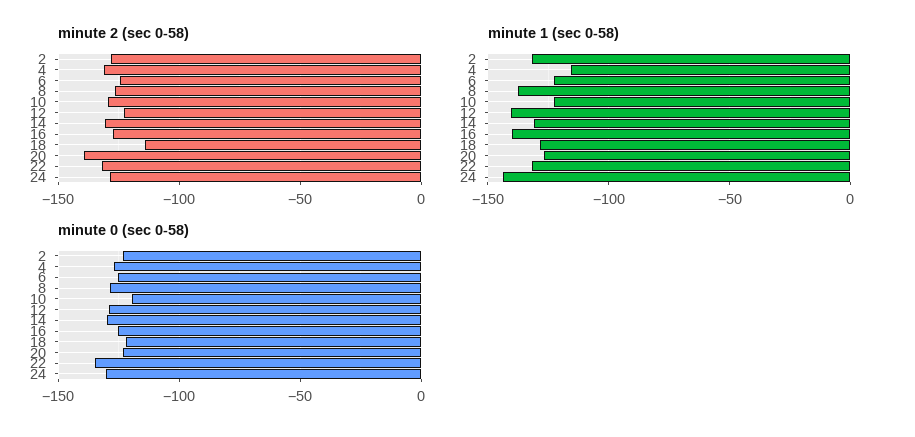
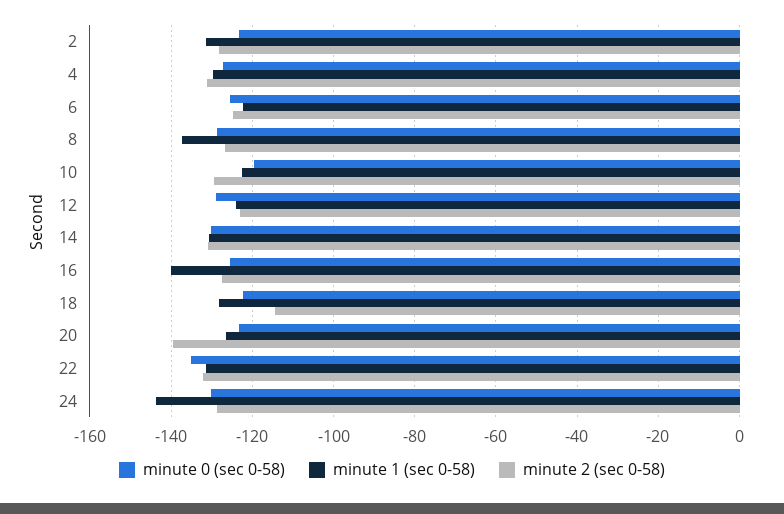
minute 1 (sec 0-58), 4: -115 -> -130
minute 1 (sec 0-58), 12: -140 -> -124

